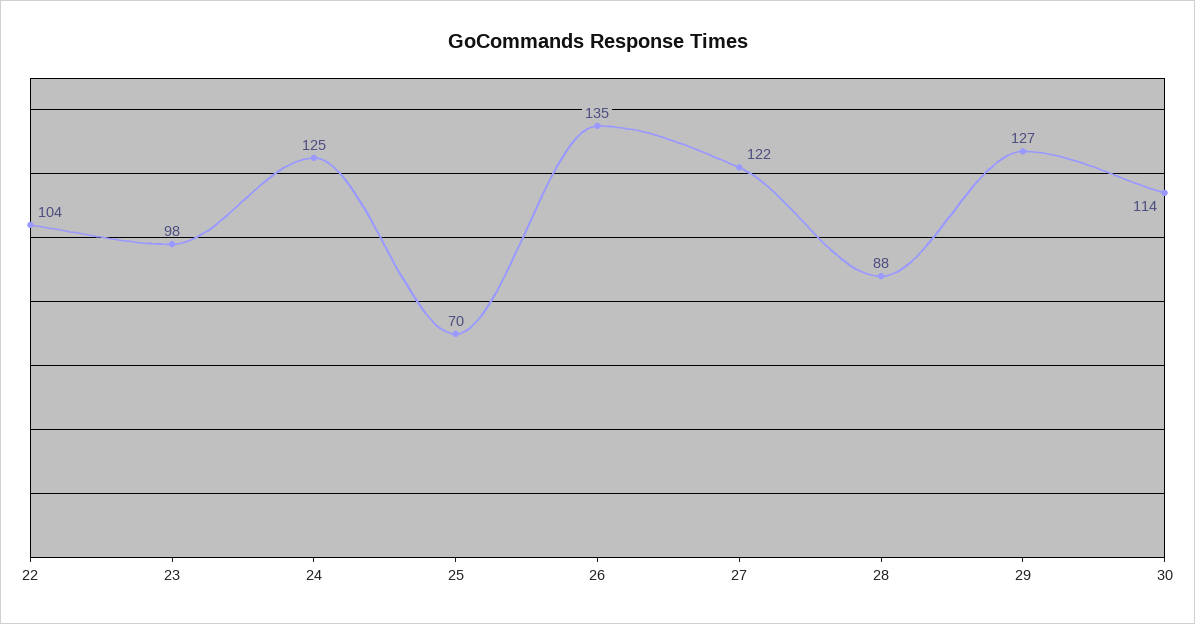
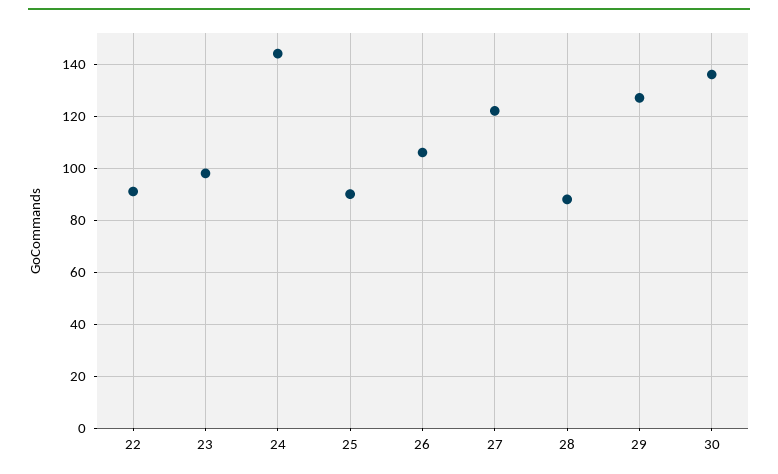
22: 104 -> 90
24: 125 -> 145
25: 70 -> 90
26: 135 -> 105
30: 114 -> 135

